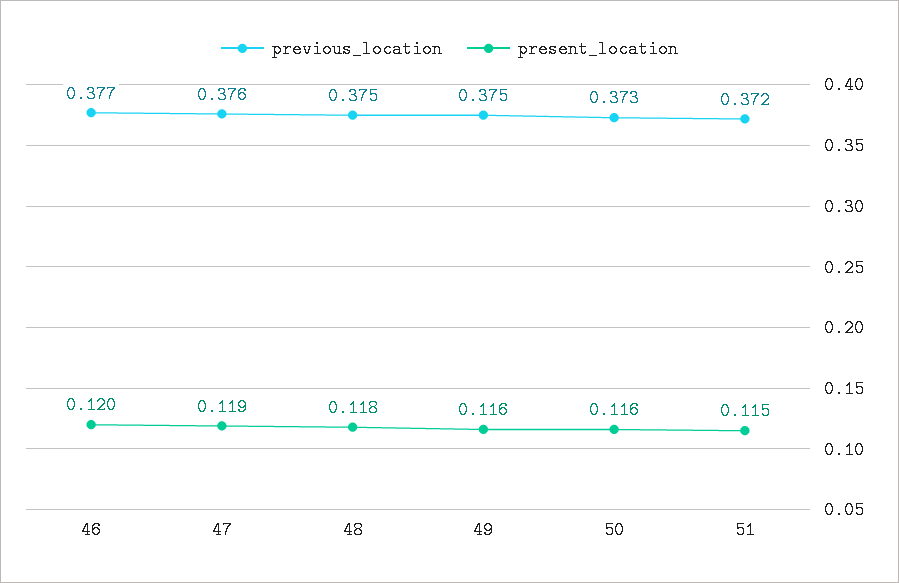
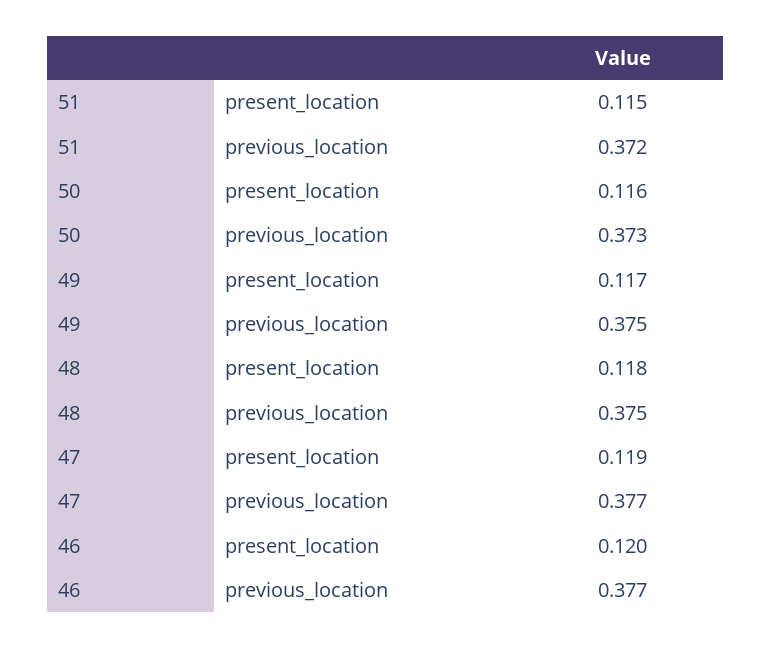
previous_location, 47: 0.376 -> 0.377
present_location, 49: 0.116 -> 0.117

